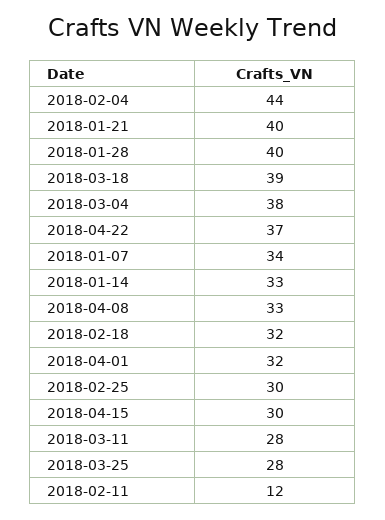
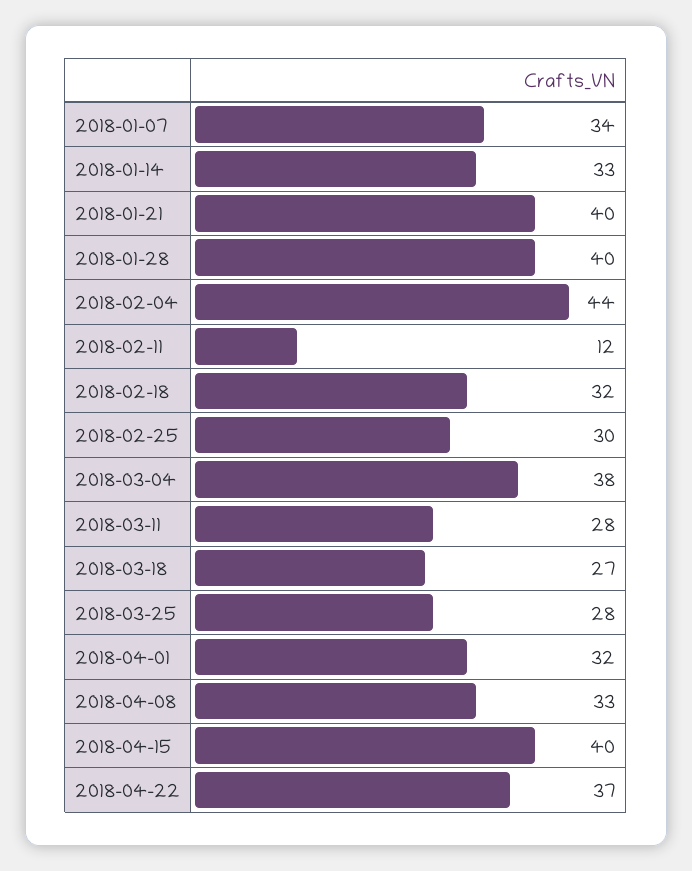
2018-03-18: 39 -> 27
2018-04-15: 30 -> 40

